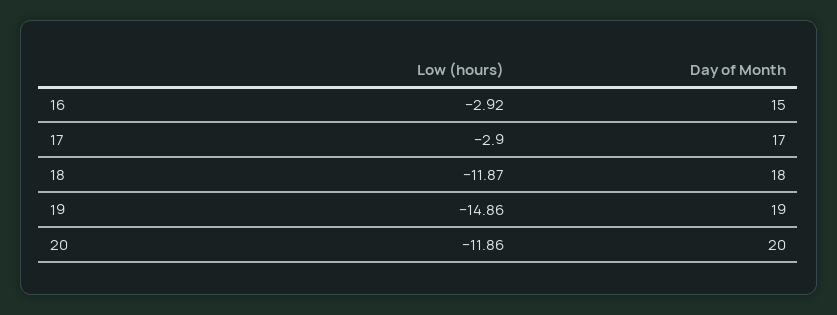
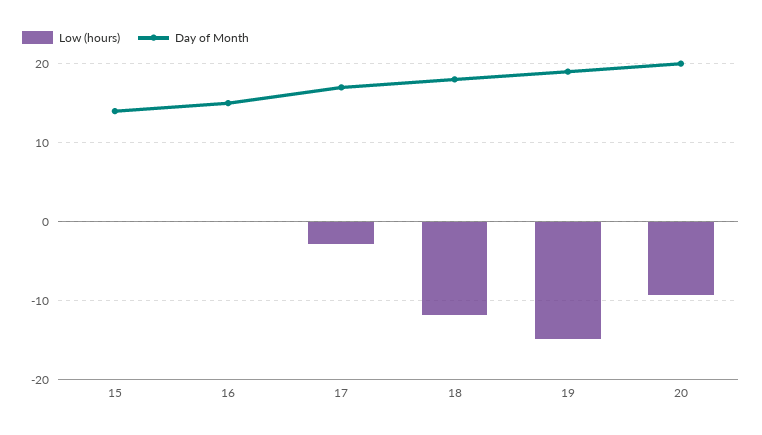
Low (hours), 16: -2.92 -> 0
Low (hours), 20: -11.86 -> -9
Low (hours), 15: none -> 0
Day of Month, 15: none -> 14

